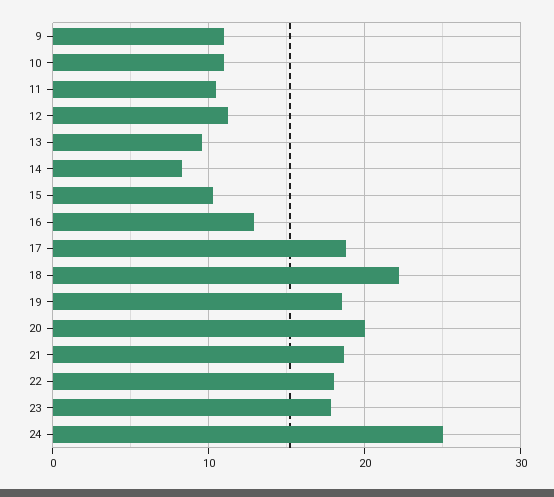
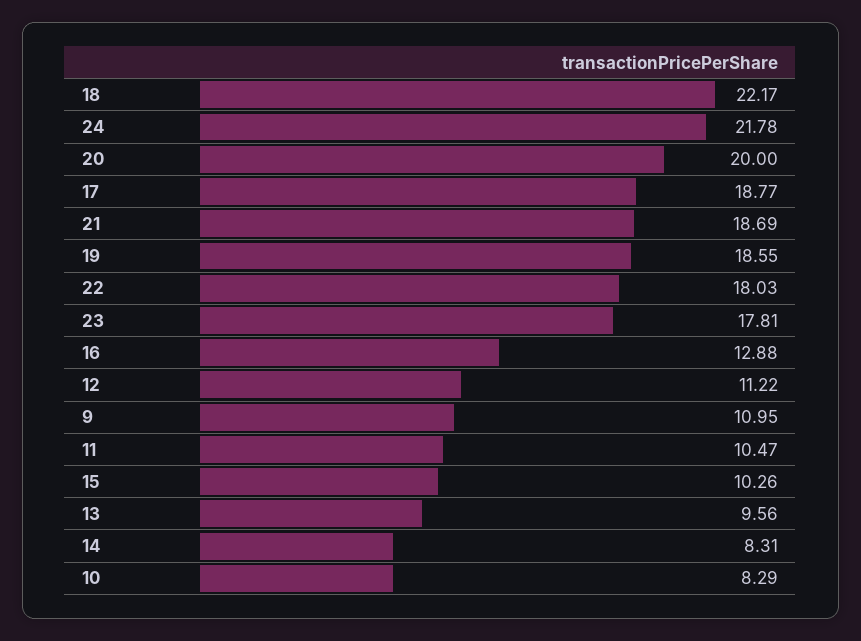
10: 11 -> 8.29
24: 25 -> 21.78

